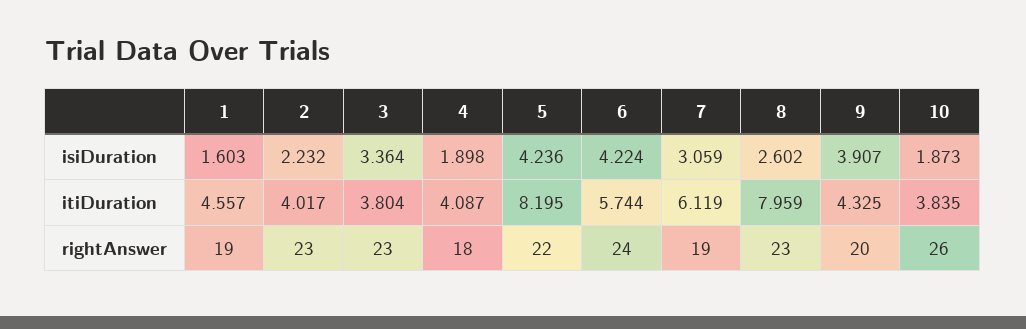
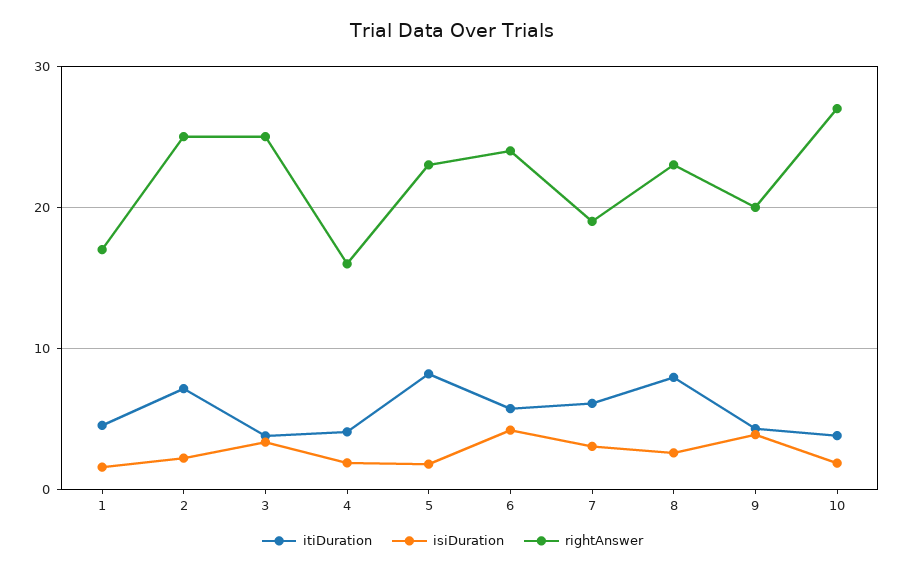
isiDuration, 5: 4.236 -> 2
itiDuration, 2: 4.017 -> 7
rightAnswer, 1: 19 -> 17
rightAnswer, 2: 23 -> 25
rightAnswer, 3: 23 -> 25
rightAnswer, 4: 18 -> 16
rightAnswer, 5: 22 -> 23
rightAnswer, 10: 26 -> 27

